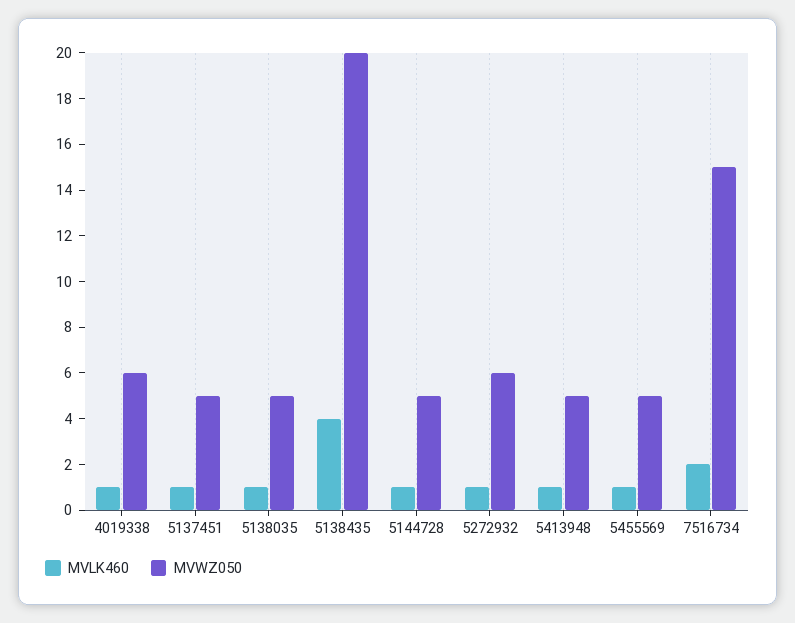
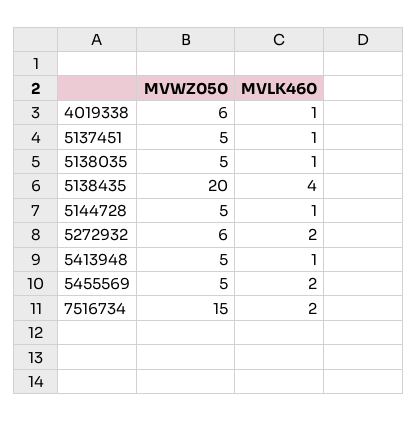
MVLK460, 5272932: 1 -> 2
MVLK460, 5455569: 1 -> 2

